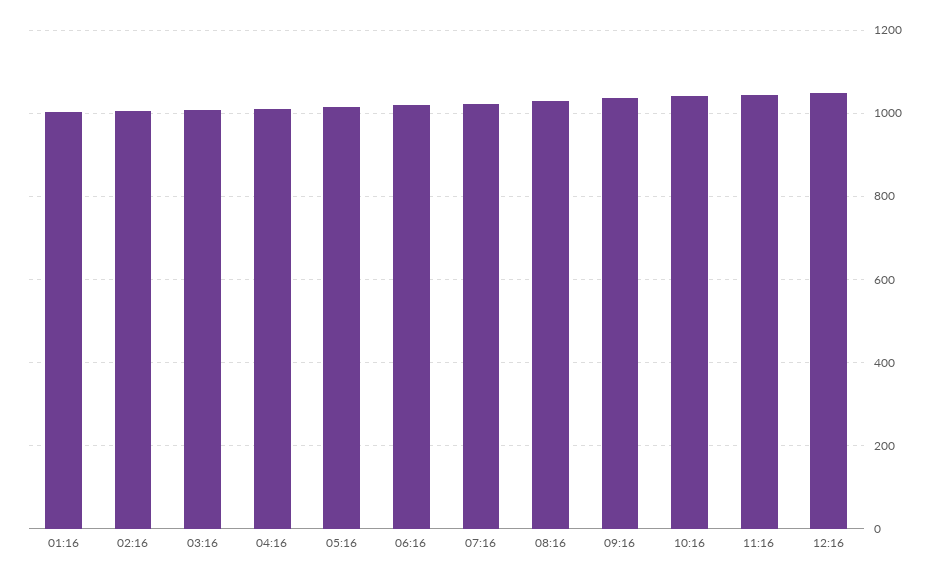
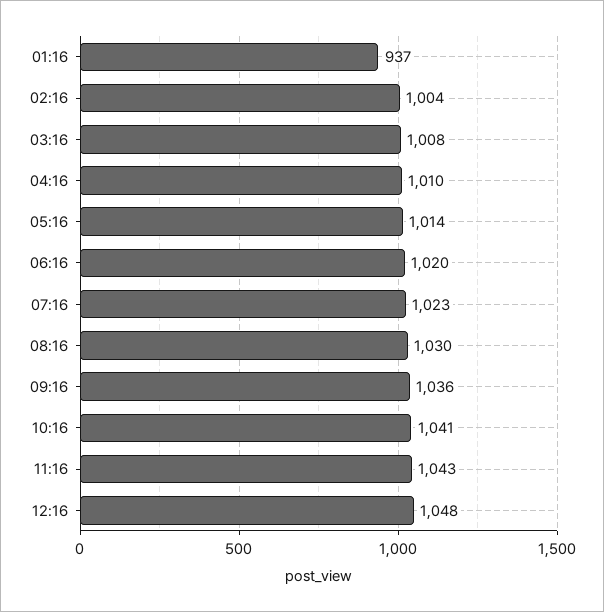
01:16: 1000 -> 937

